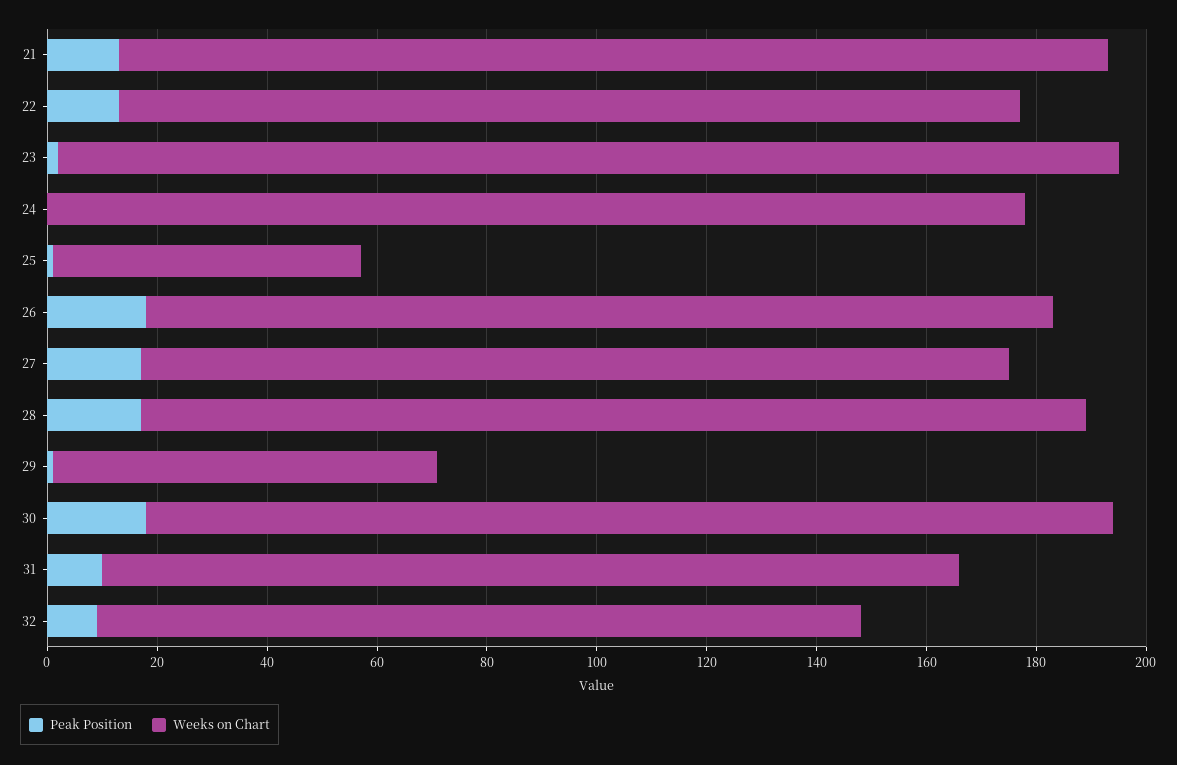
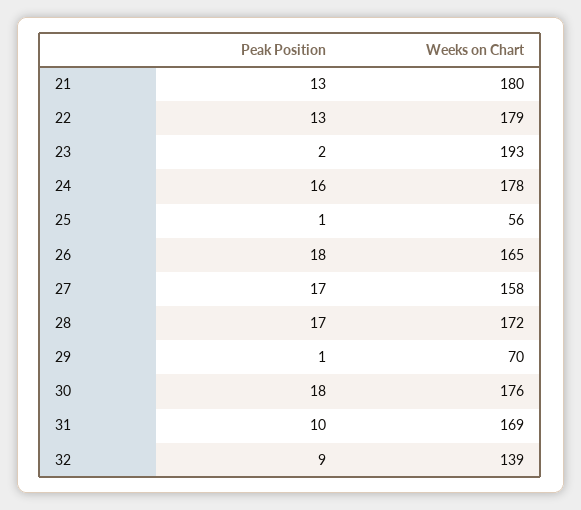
Weeks on Chart, 22: 165 -> 179
Peak Position, 24: 0 -> 16
Weeks on Chart, 31: 155 -> 169

